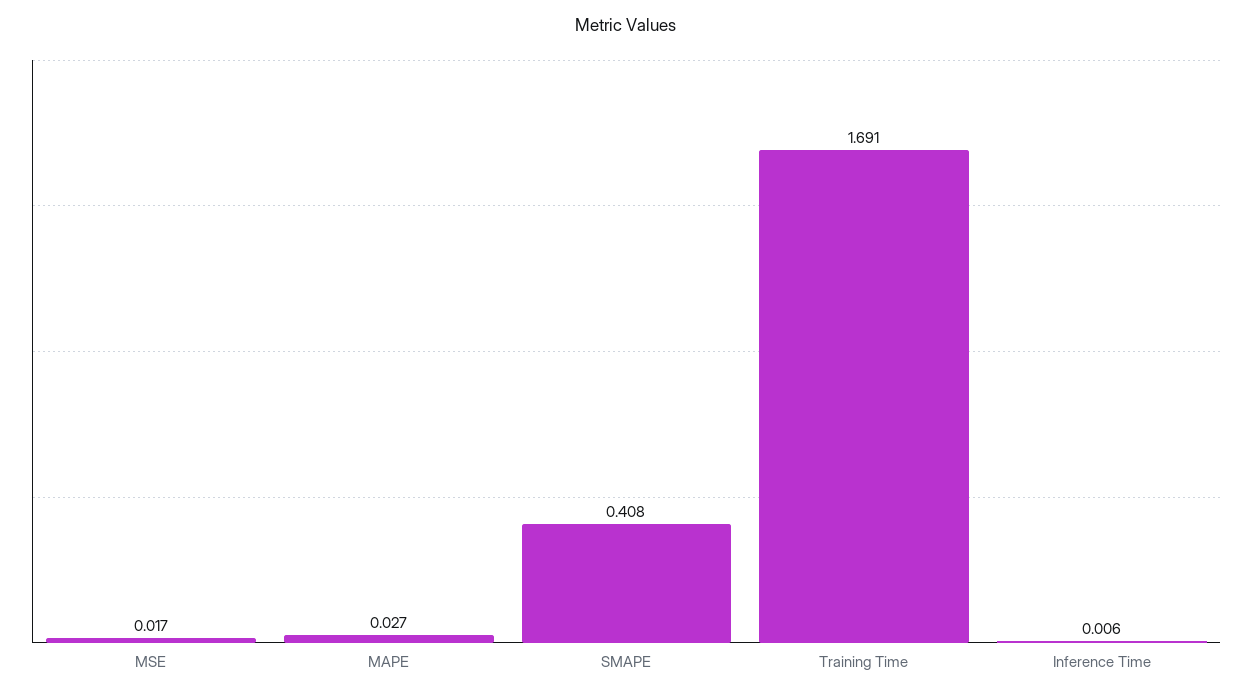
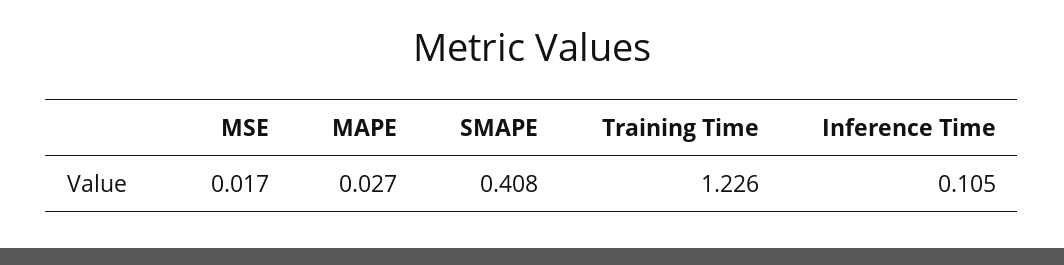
Training Time: 1.691 -> 1.226
Inference Time: 0.006 -> 0.105

